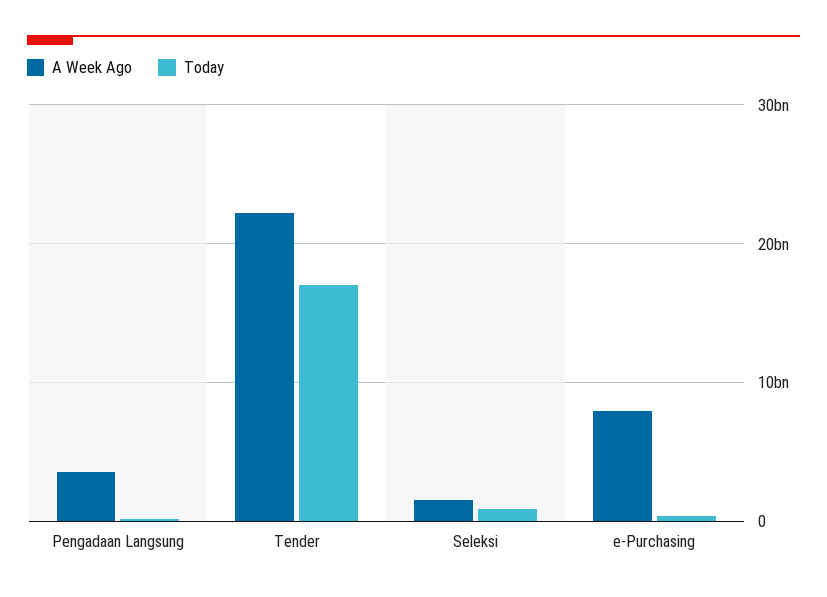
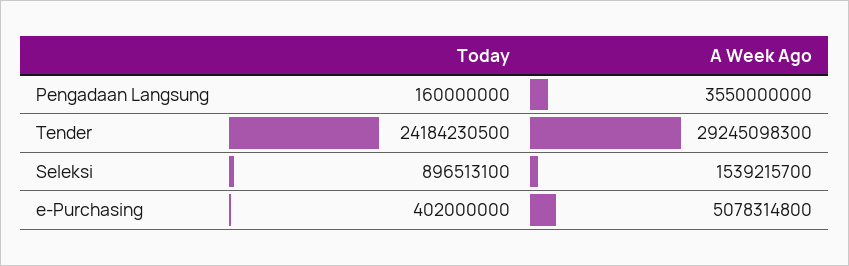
A Week Ago, Tender: 22000000000 -> 29245098300
Today, Tender: 17000000000 -> 24184230500
A Week Ago, e-Purchasing: 8000000000 -> 5078314800

